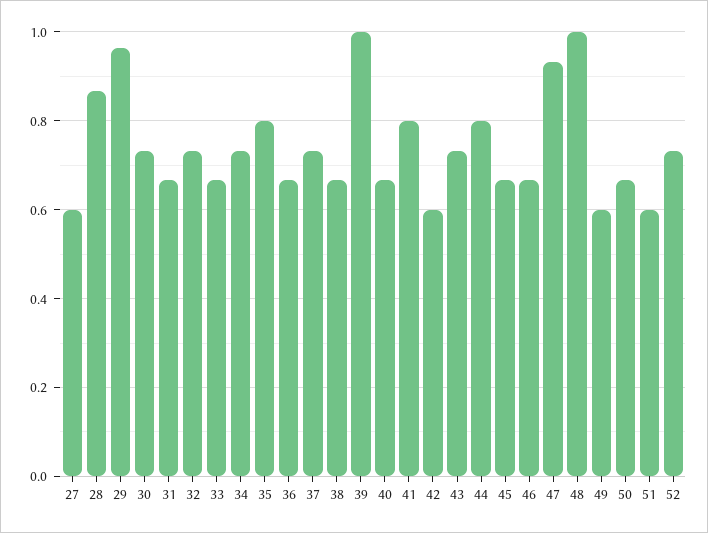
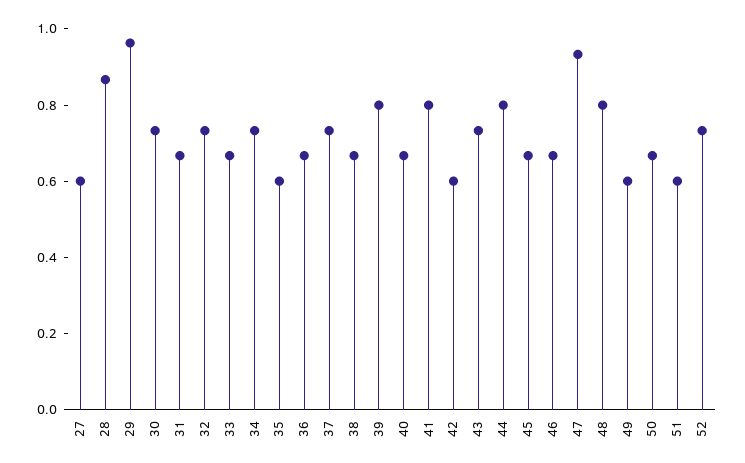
35: 0.8 -> 0.6
39: 1 -> 0.8
48: 1 -> 0.8

